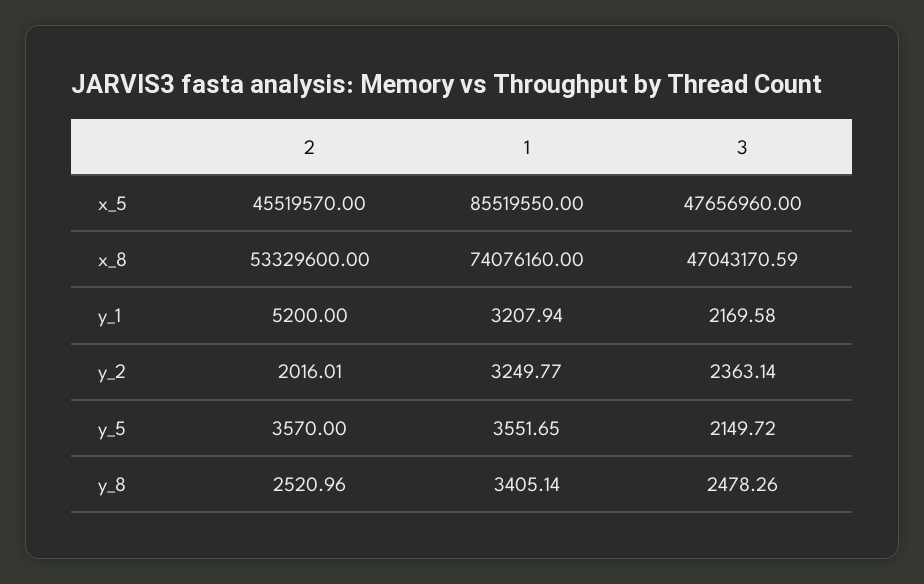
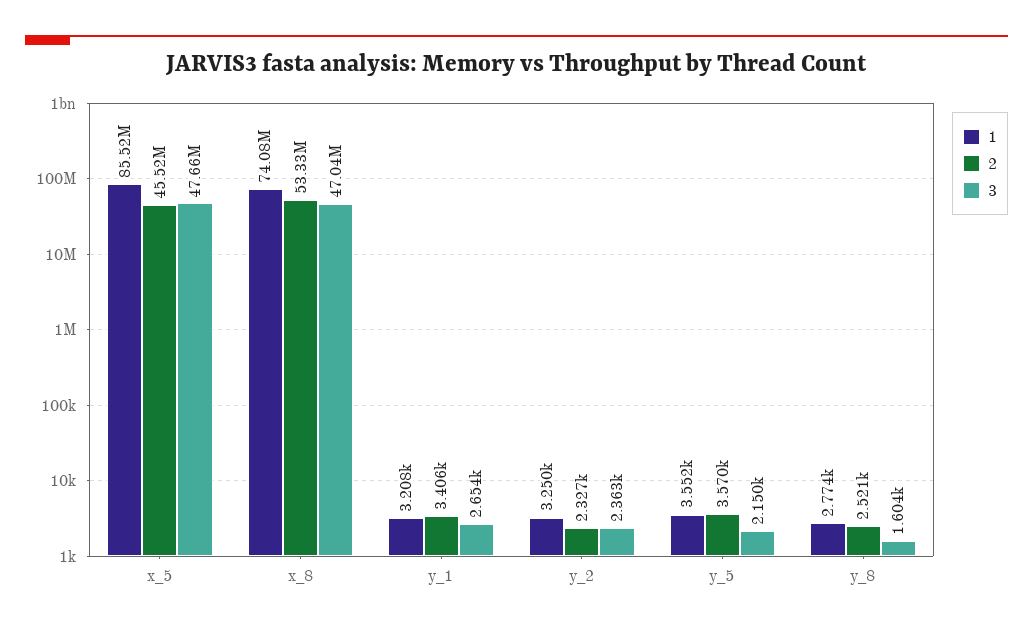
2, y_1: 5200 -> 3406
3, y_1: 2169.58 -> 2654
2, y_2: 2016.01 -> 2327
1, y_8: 3405.14 -> 2774
3, y_8: 2478.26 -> 1604

